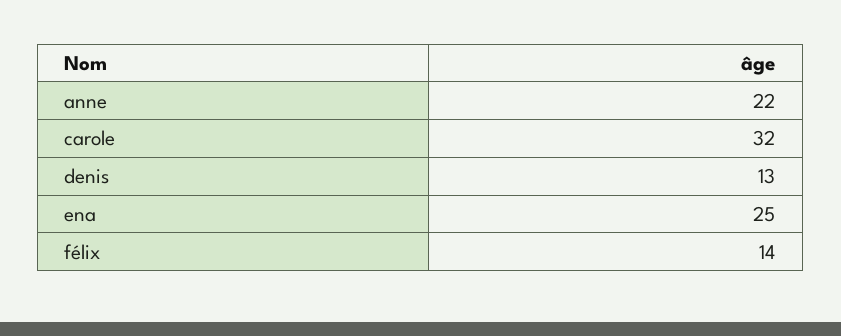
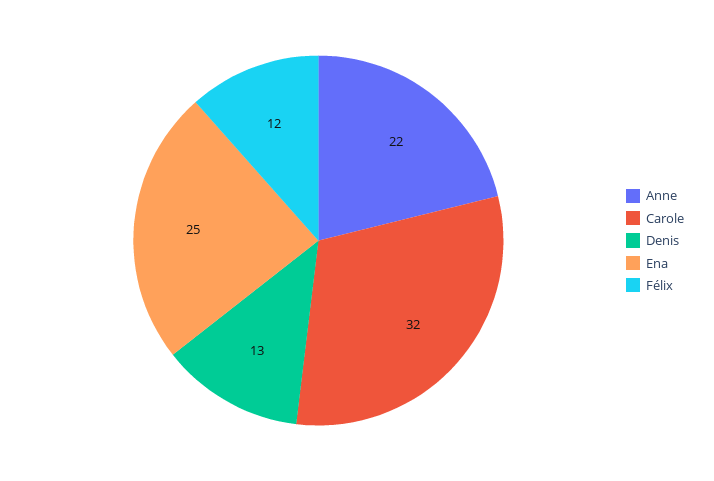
félix: 14 -> 12

